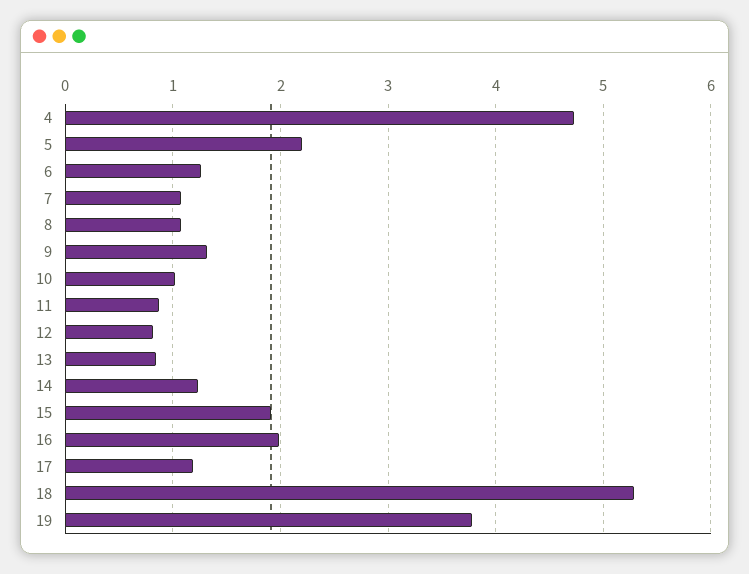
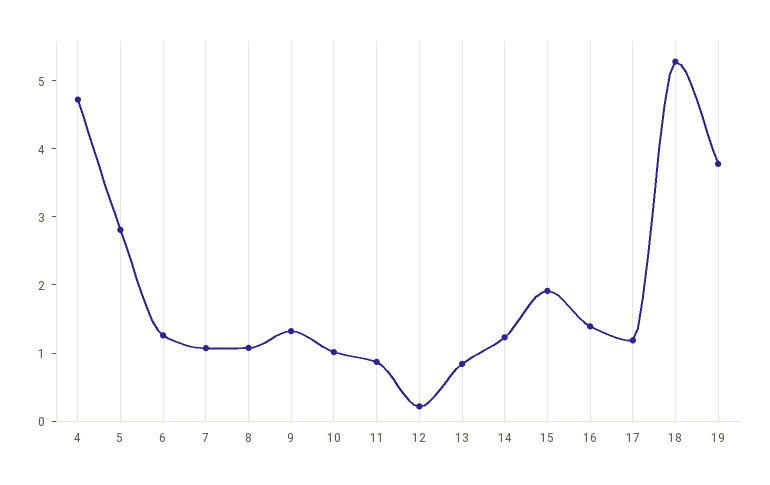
5: 2.2 -> 2.8
12: 0.8 -> 0.2
16: 2 -> 1.4

